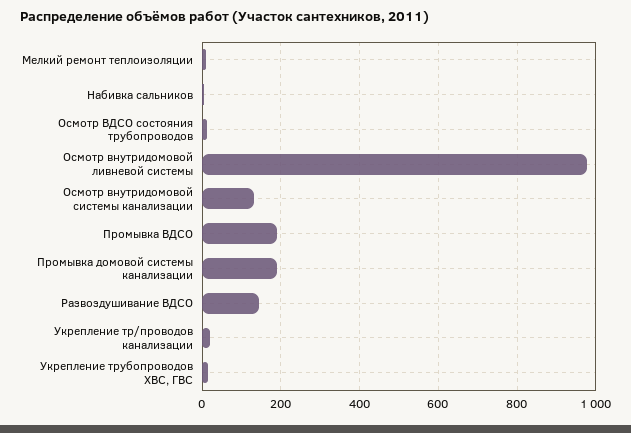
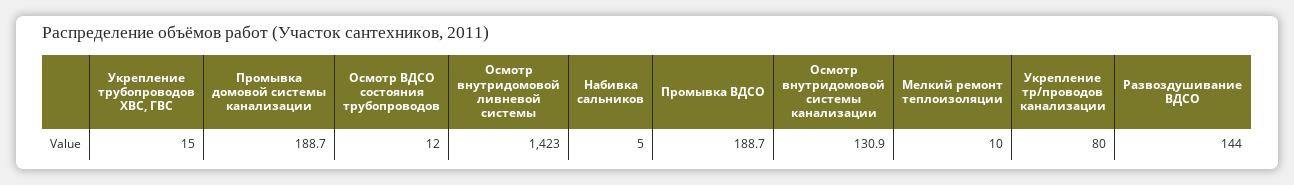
Осмотр внутридомовой ливневой системы: 980 -> 1423
Укрепление тр/проводов канализации: 20 -> 80

